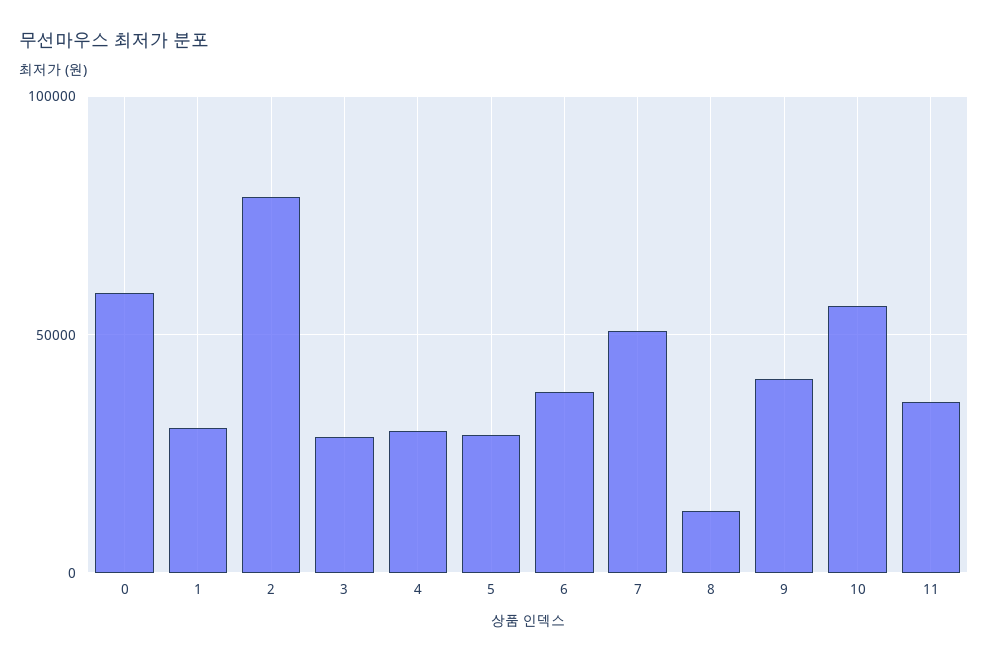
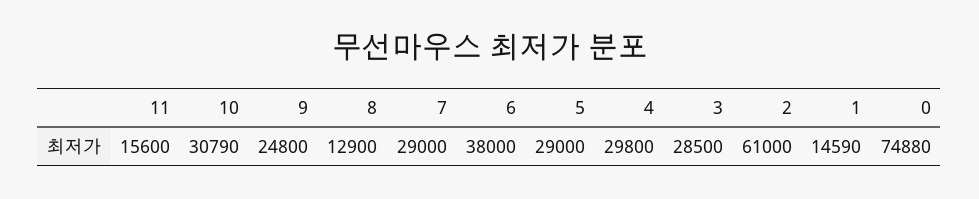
0: 60000 -> 74880
1: 30000 -> 14590
2: 80000 -> 61000
7: 50000 -> 29000
9: 40000 -> 24800
10: 55000 -> 30790
11: 35000 -> 15600

